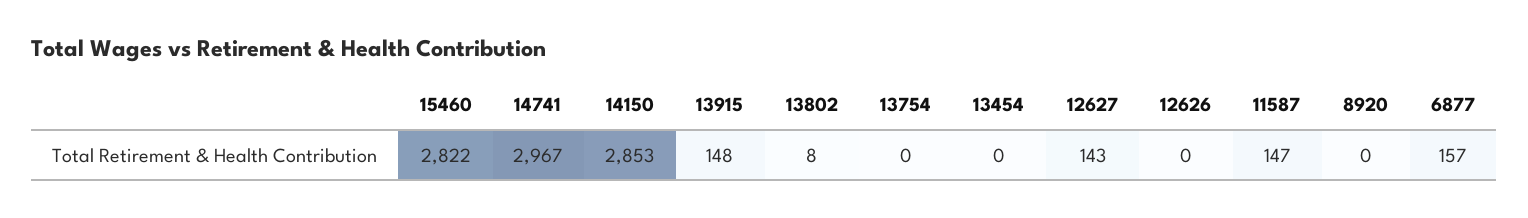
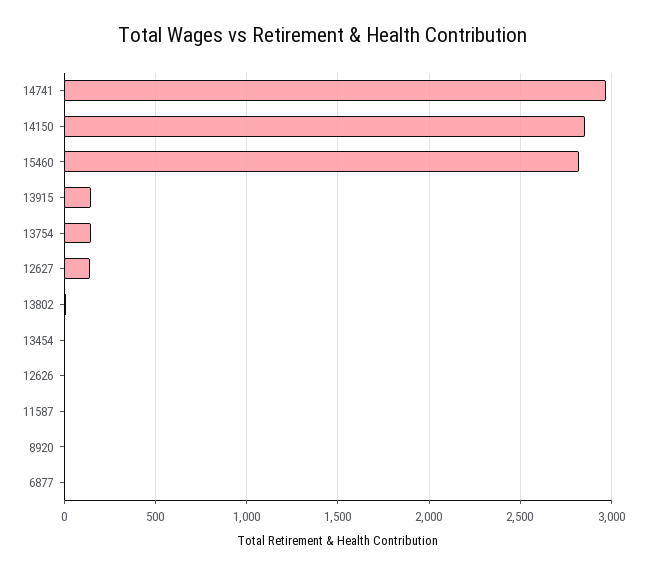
13754: 0 -> 150
11587: 147 -> 0
6877: 157 -> 0

